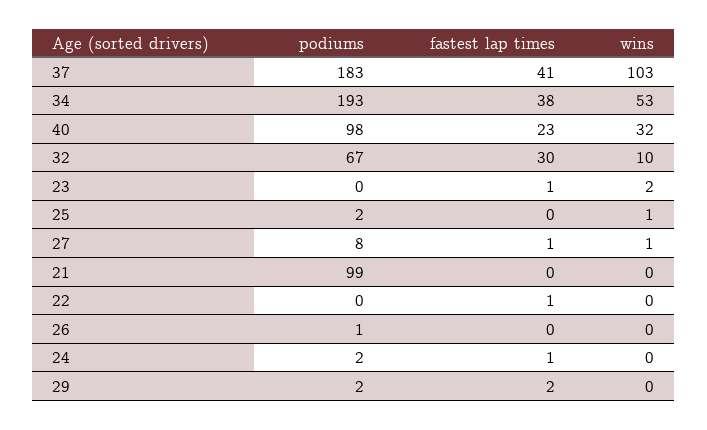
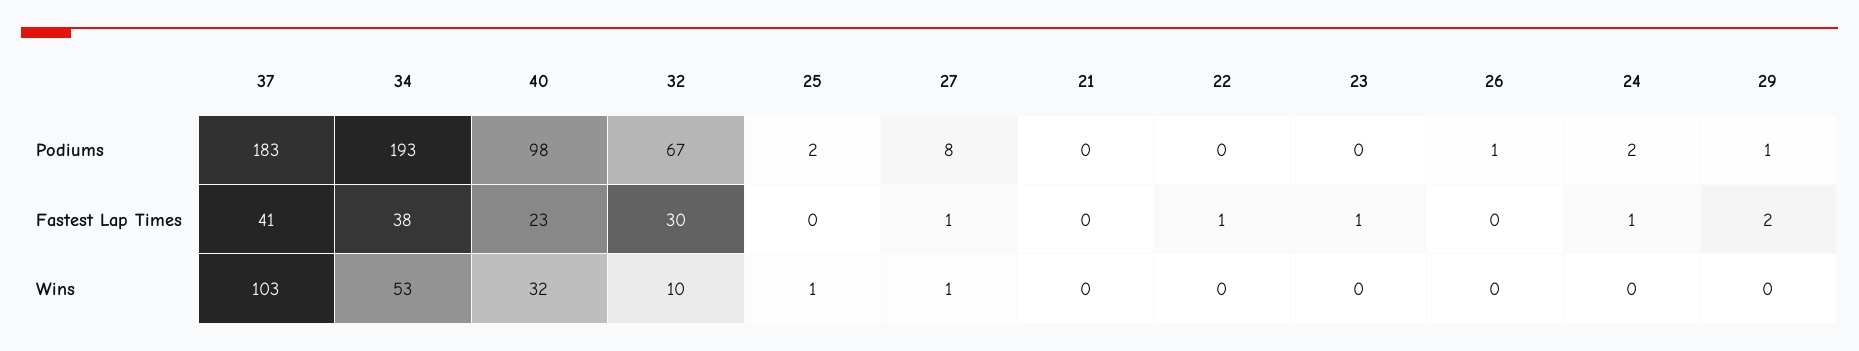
wins, 23: 2 -> 0
podiums, 21: 99 -> 0
podiums, 29: 2 -> 1

